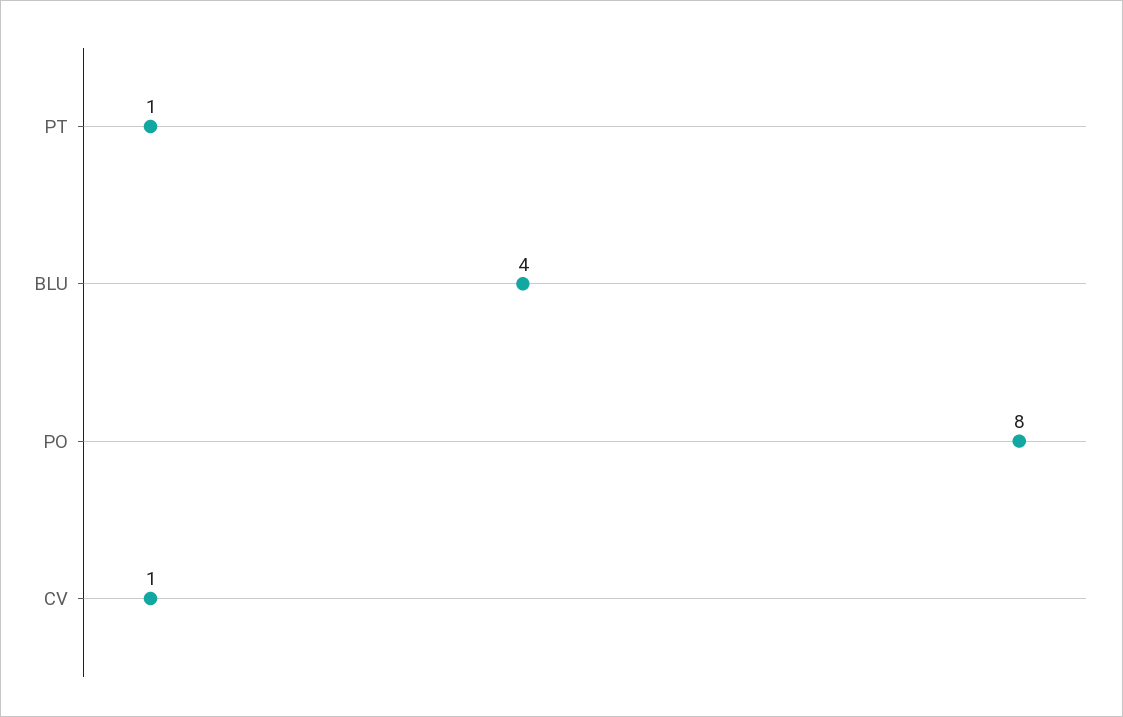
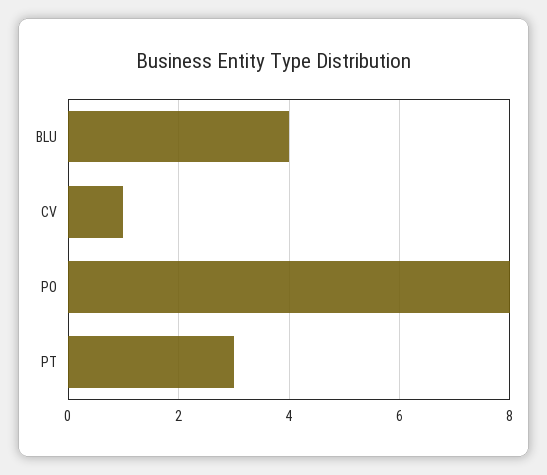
PT: 1 -> 3

